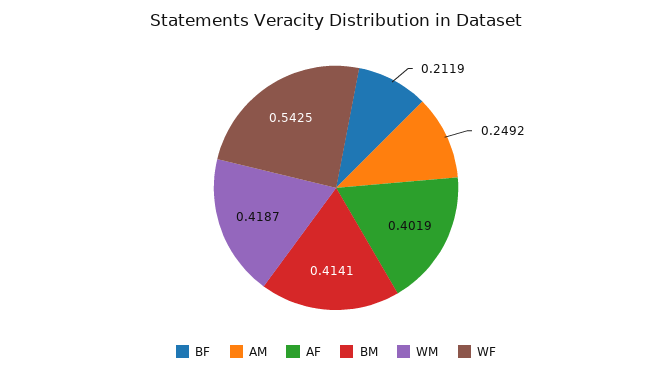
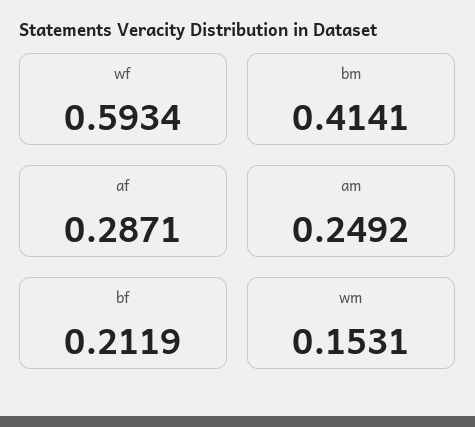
AF: 0.4019 -> 0.2871
WM: 0.4187 -> 0.1531
WF: 0.5425 -> 0.5934

